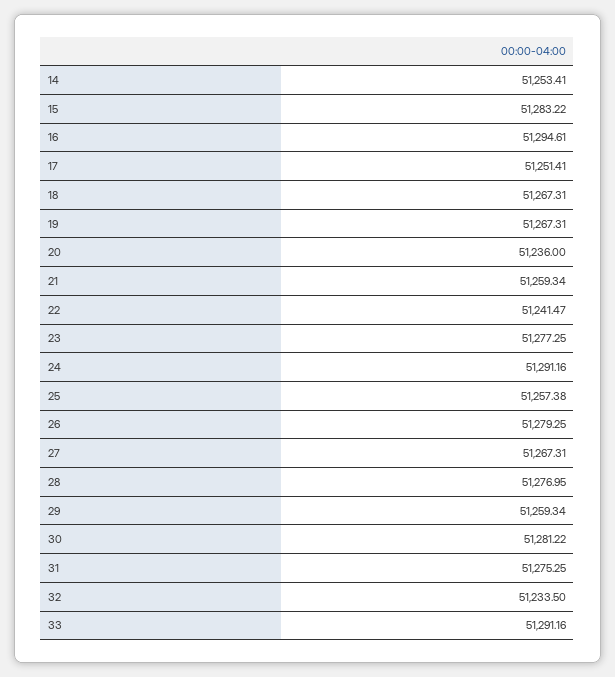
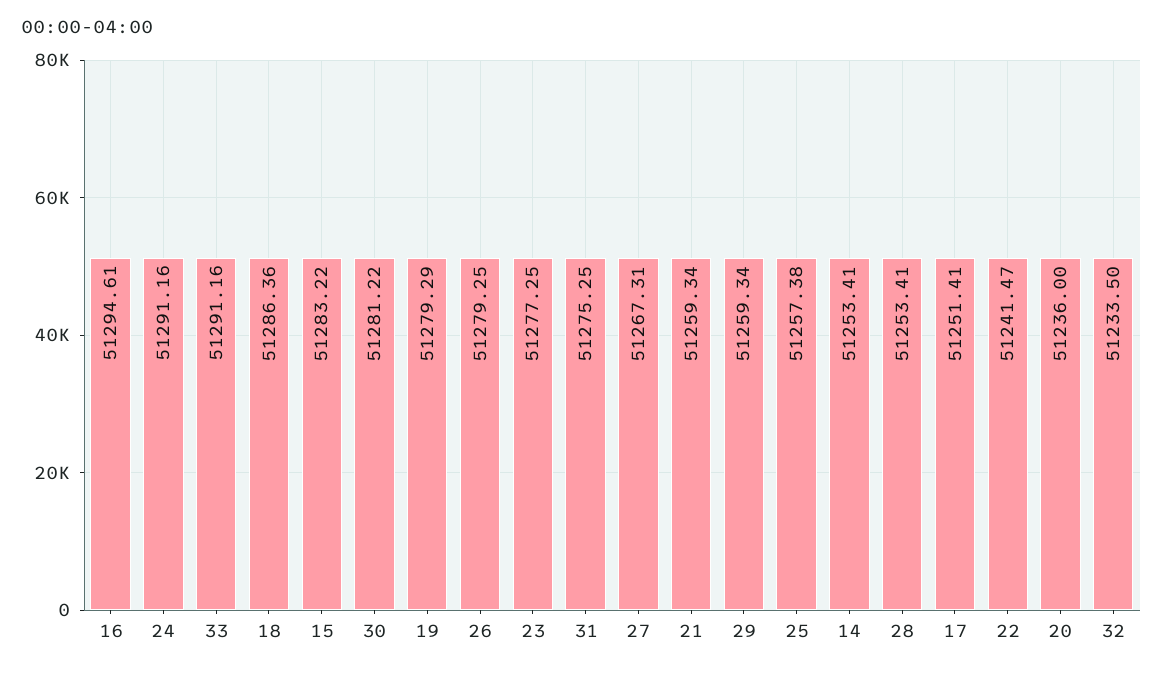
18: 51267.31 -> 51286.36
19: 51267.31 -> 51279.29
28: 51276.95 -> 51253.41

